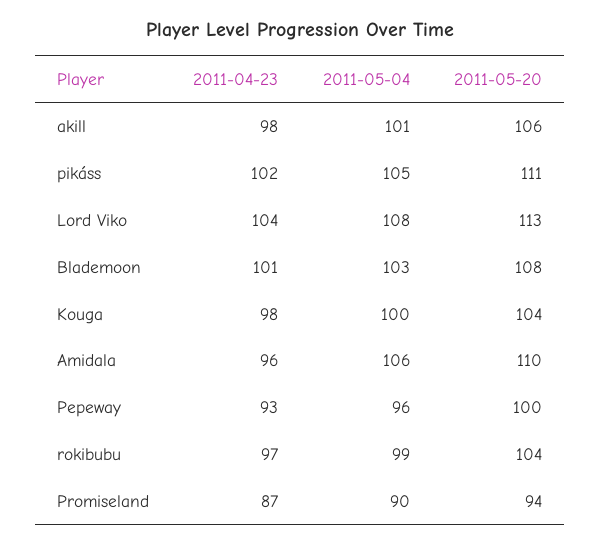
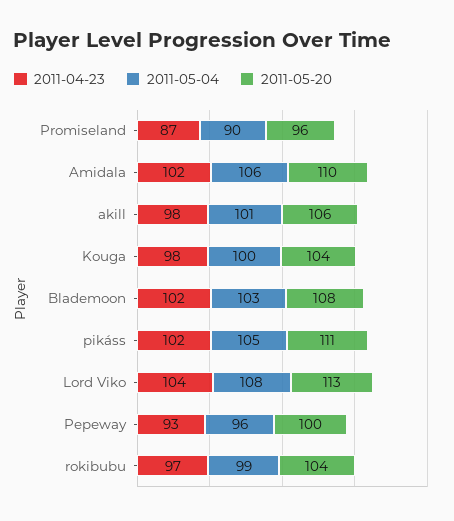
2011-04-23, Blademoon: 101 -> 102
2011-04-23, Amidala: 96 -> 102
2011-05-20, Promiseland: 94 -> 96

